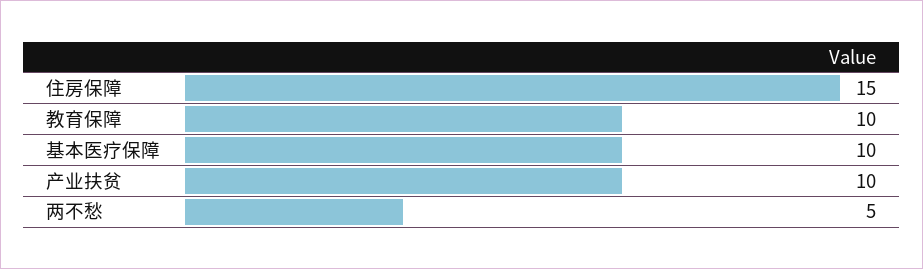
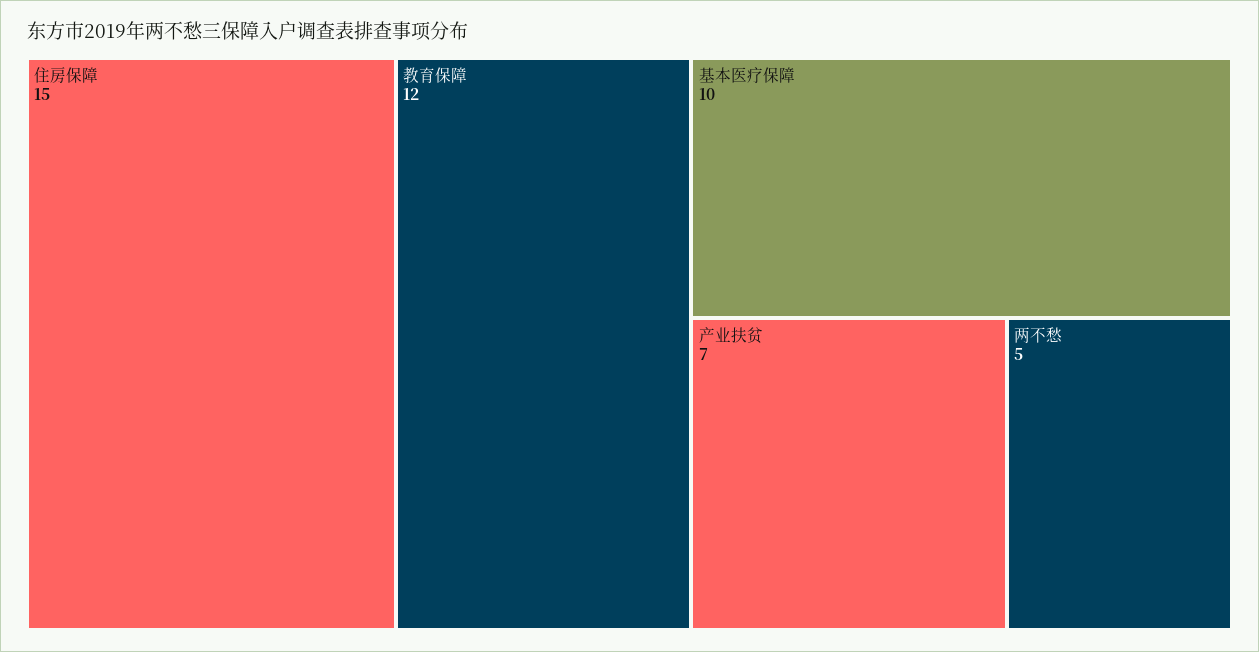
教育保障: 10 -> 12
产业扶贫: 10 -> 7

